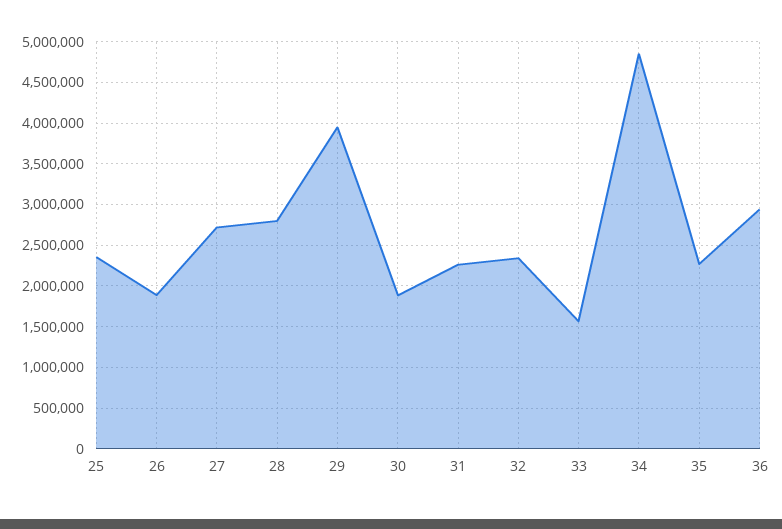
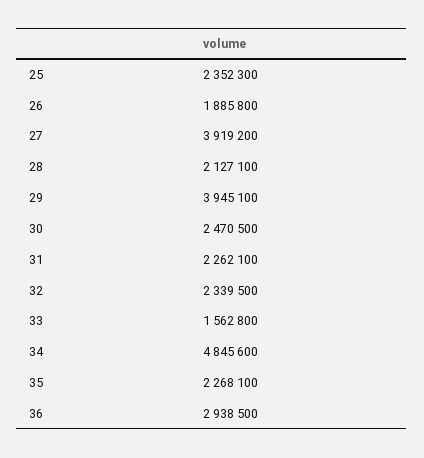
27: 2700000 -> 3919200
28: 2800000 -> 2127100
30: 1900000 -> 2470500

